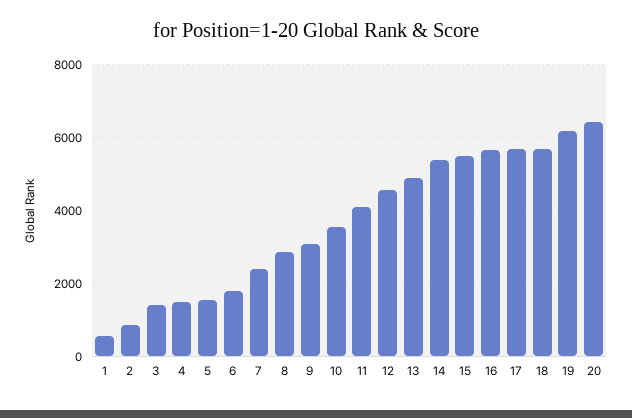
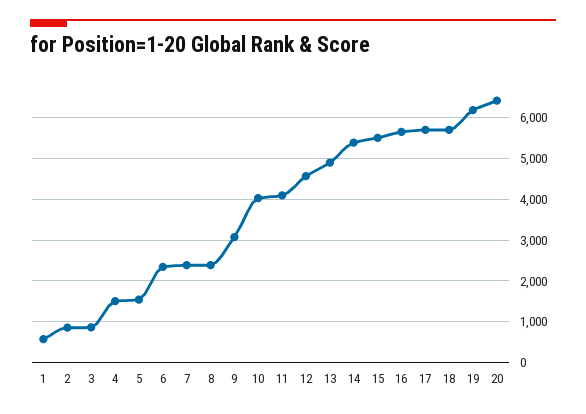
3: 1400 -> 800
6: 1800 -> 2400
8: 2800 -> 2400
10: 3600 -> 4000

